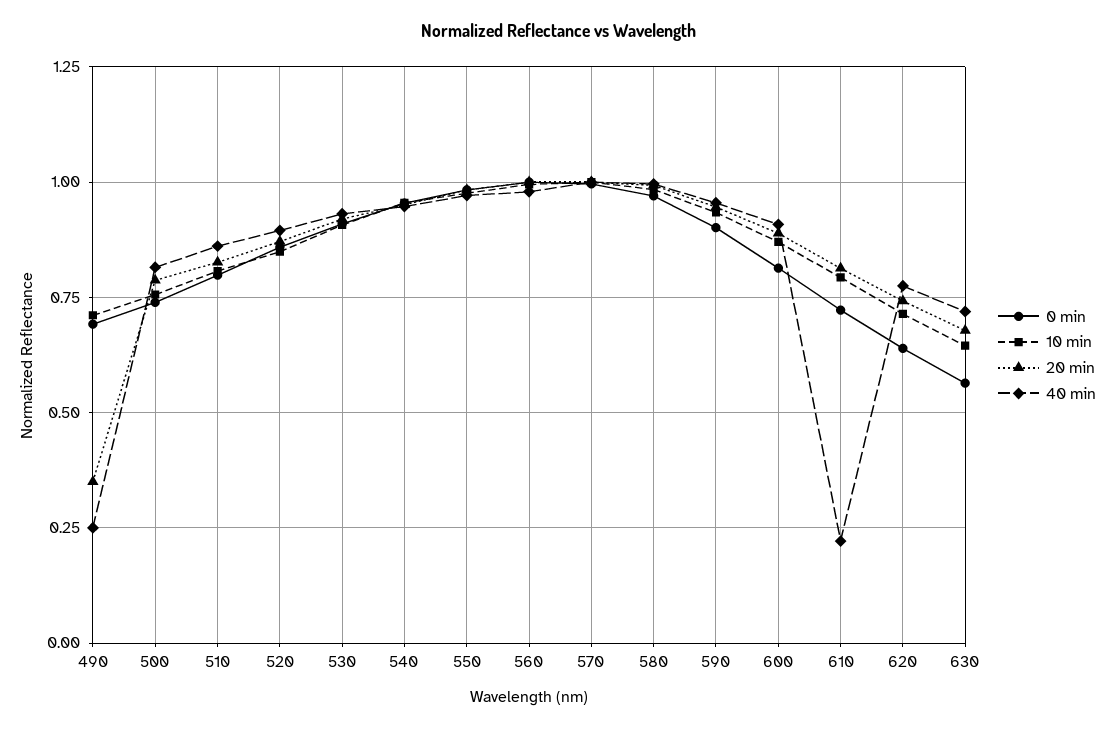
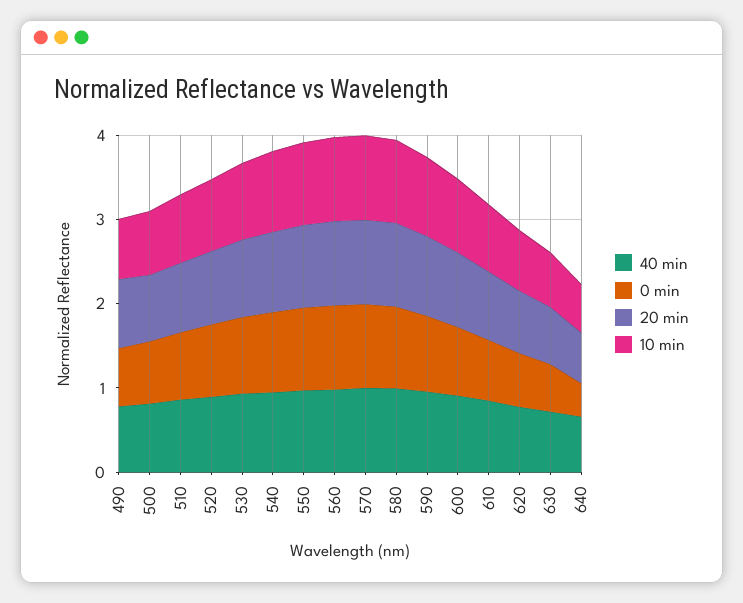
20 min, 490: 0.35 -> 0.8
40 min, 490: 0.25 -> 0.8
40 min, 610: 0.225 -> 0.8
40 min, 640: none -> 0.6
0 min, 640: none -> 0.4
20 min, 640: none -> 0.6
10 min, 640: none -> 0.6

